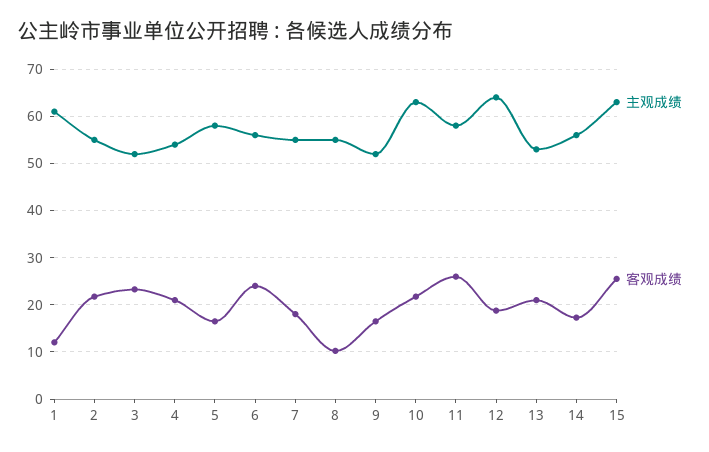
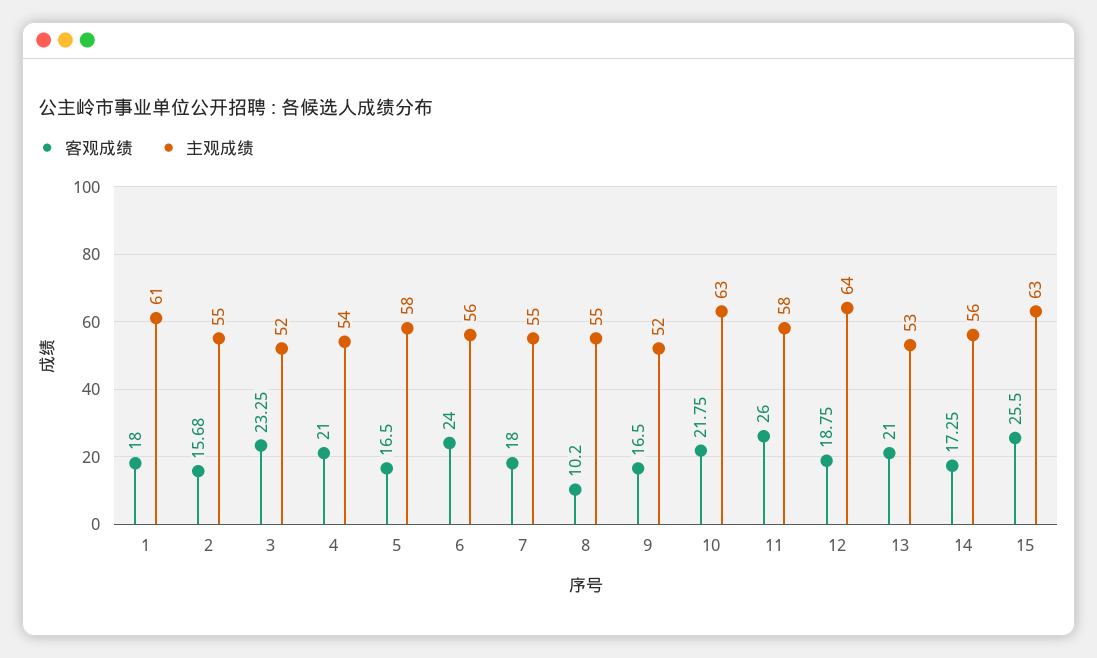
客观成绩, 1: 12 -> 18
客观成绩, 2: 22 -> 15.68

